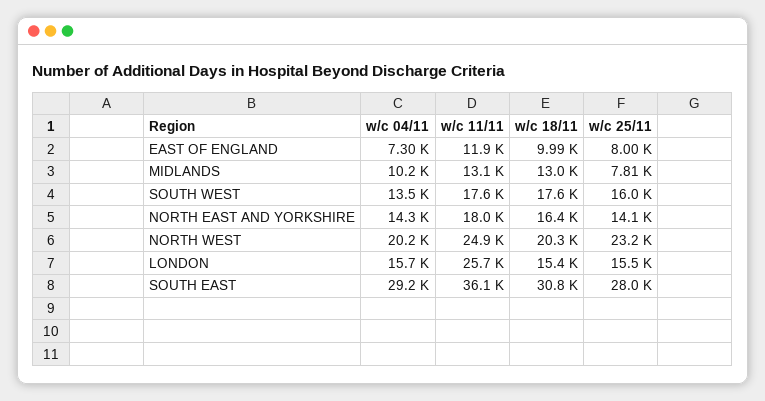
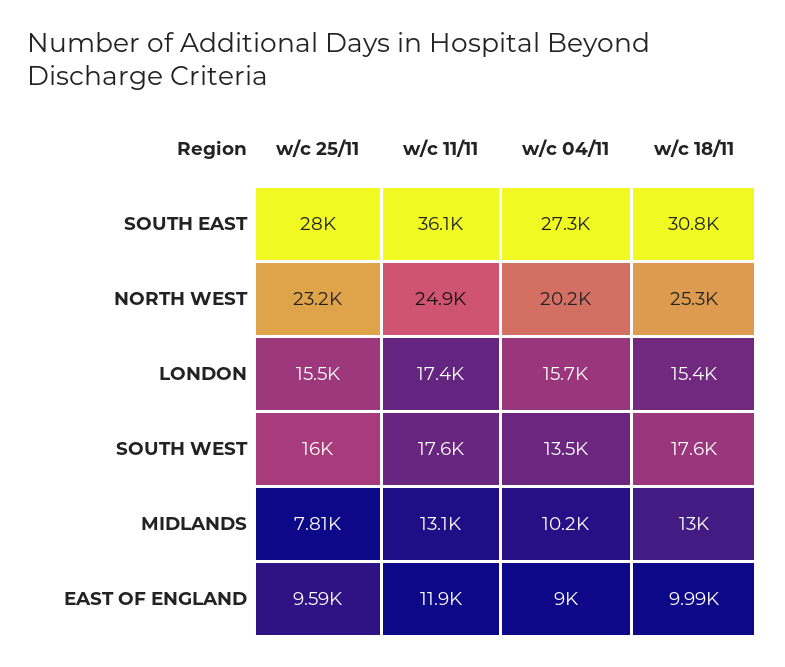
w/c 04/11, EAST OF ENGLAND: 7300 -> 9000
w/c 25/11, EAST OF ENGLAND: 8000 -> 9590
w/c 04/11, NORTH EAST AND YORKSHIRE: 14300 -> none
w/c 11/11, NORTH EAST AND YORKSHIRE: 18000 -> none
w/c 18/11, NORTH EAST AND YORKSHIRE: 16400 -> none
w/c 25/11, NORTH EAST AND YORKSHIRE: 14100 -> none
w/c 18/11, NORTH WEST: 20300 -> 25300
w/c 11/11, LONDON: 25700 -> 17400
w/c 04/11, SOUTH EAST: 29200 -> 27300

